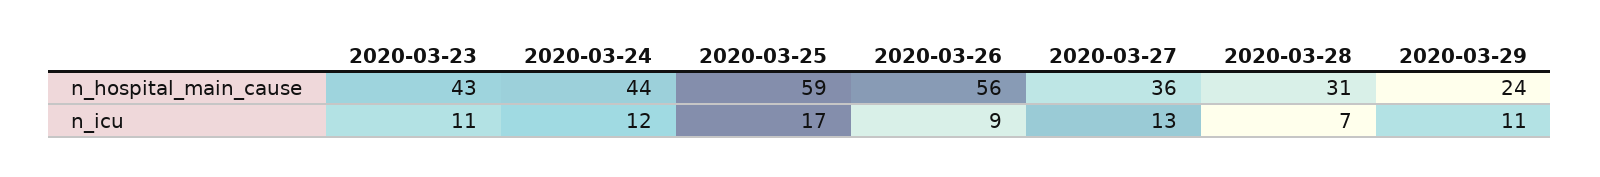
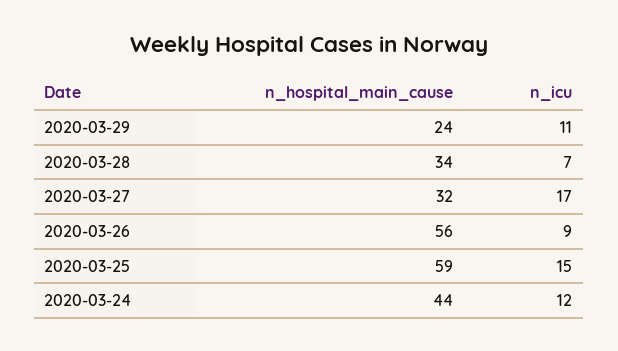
2020-03-23, n_hospital_main_cause: 43 -> none
2020-03-27, n_hospital_main_cause: 36 -> 32
2020-03-28, n_hospital_main_cause: 31 -> 34
2020-03-23, n_icu: 11 -> none
2020-03-25, n_icu: 17 -> 15
2020-03-27, n_icu: 13 -> 17

